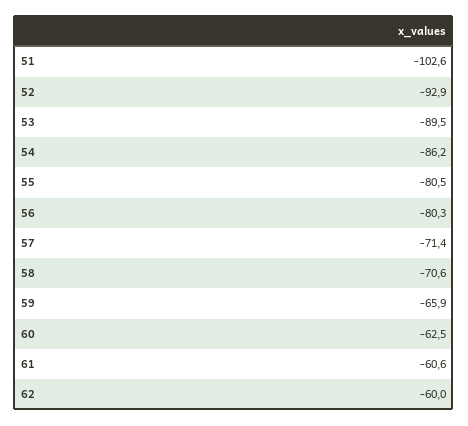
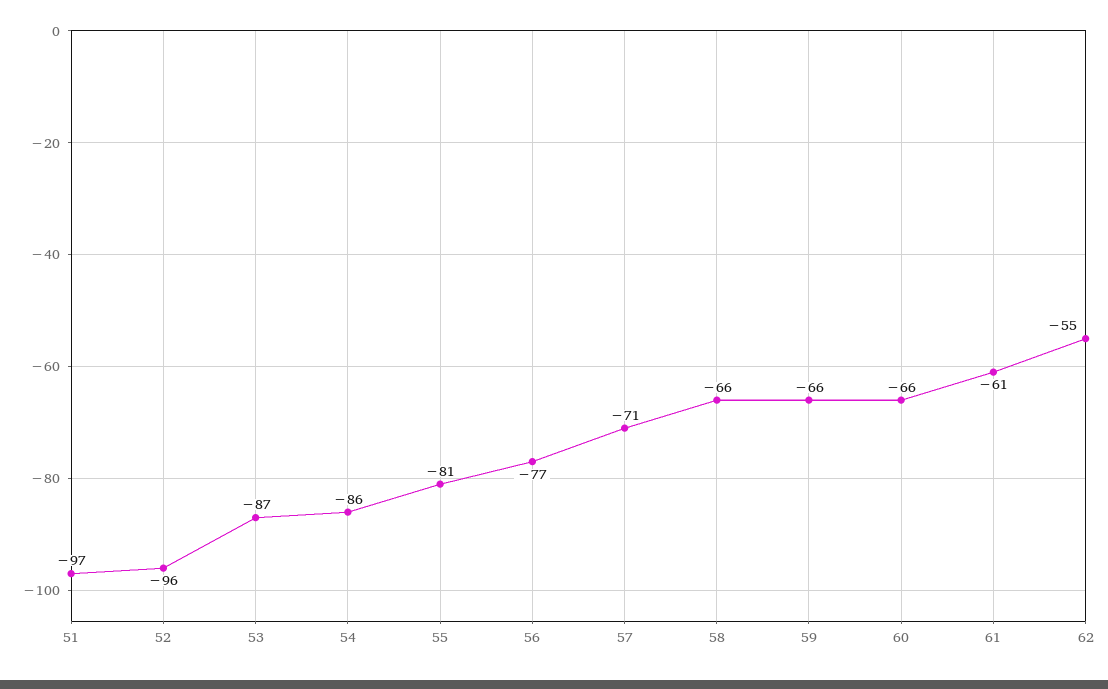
51: -102.6 -> -97
52: -92.9 -> -96
53: -89.5 -> -87
56: -80.3 -> -77
58: -70.6 -> -66
60: -62.5 -> -66
62: -60 -> -55

